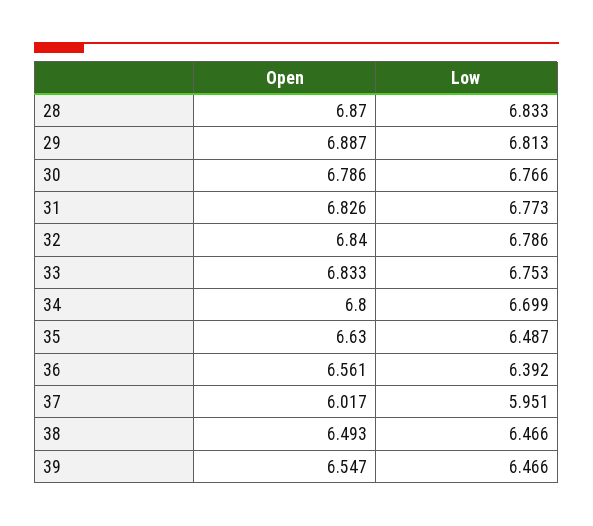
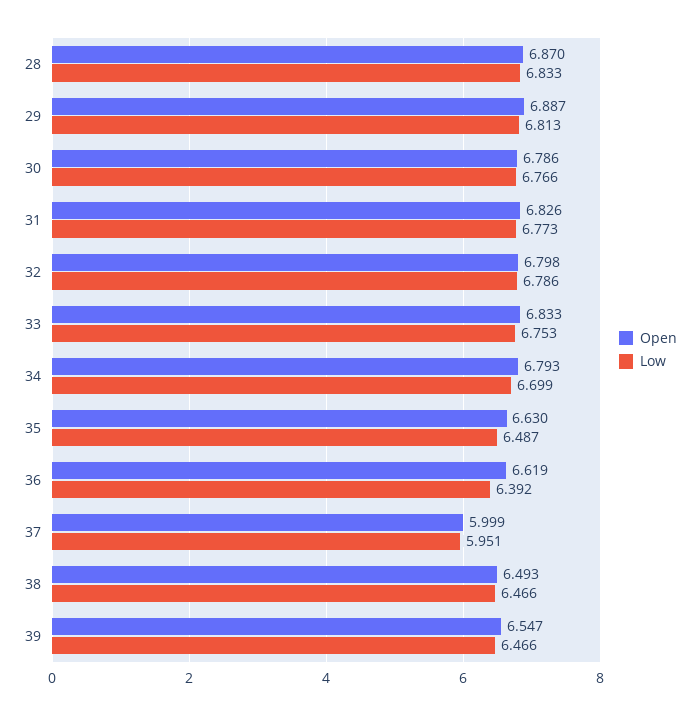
Open, 32: 6.84 -> 6.798
Open, 34: 6.8 -> 6.793
Open, 36: 6.561 -> 6.619
Open, 37: 6.017 -> 5.999

